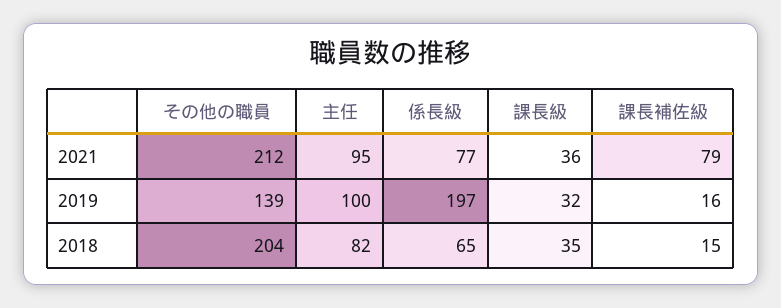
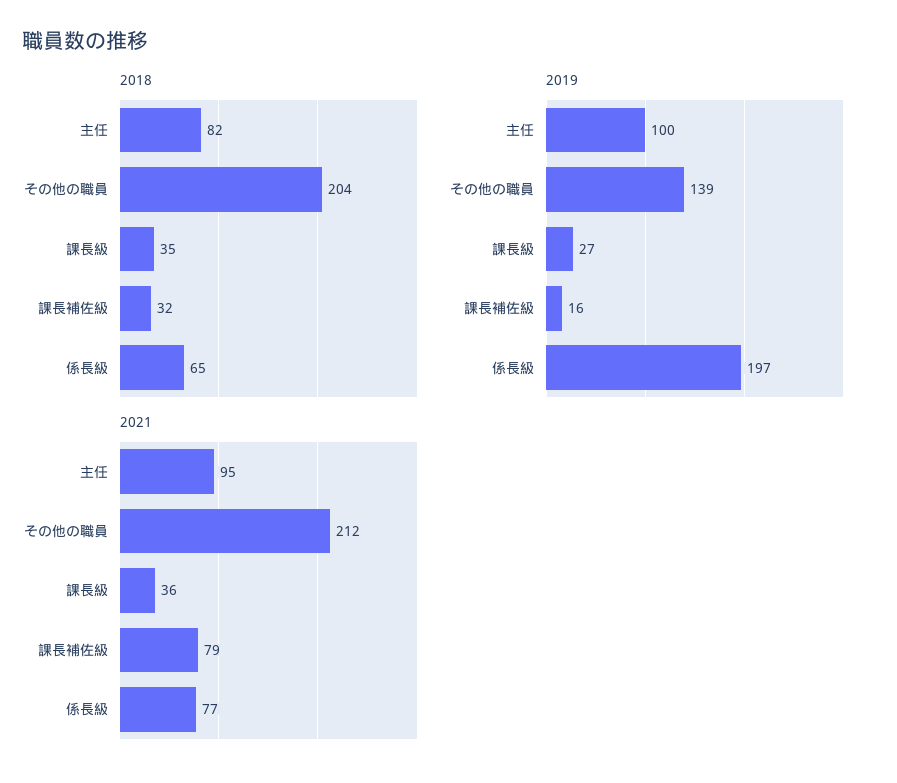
2019, 課長級: 32 -> 27
2018, 課長補佐級: 15 -> 32

